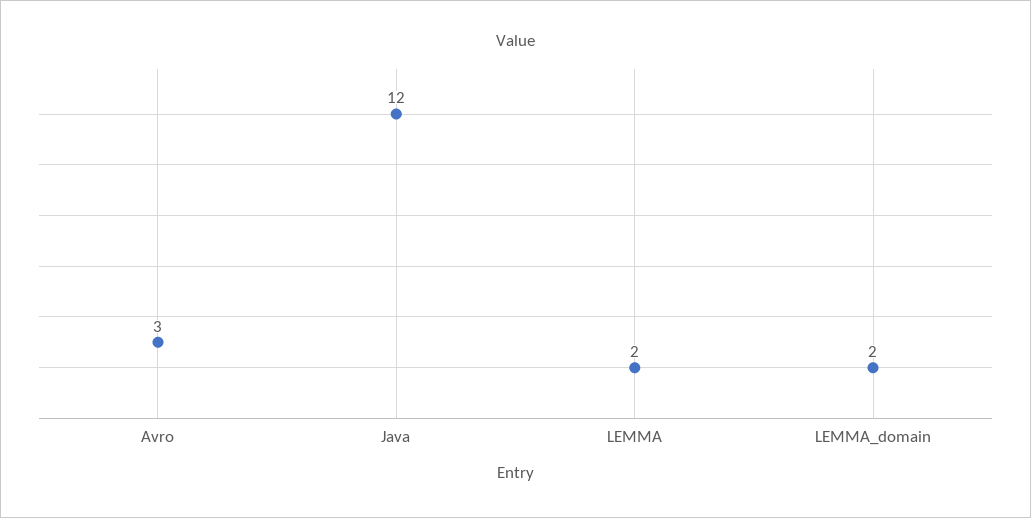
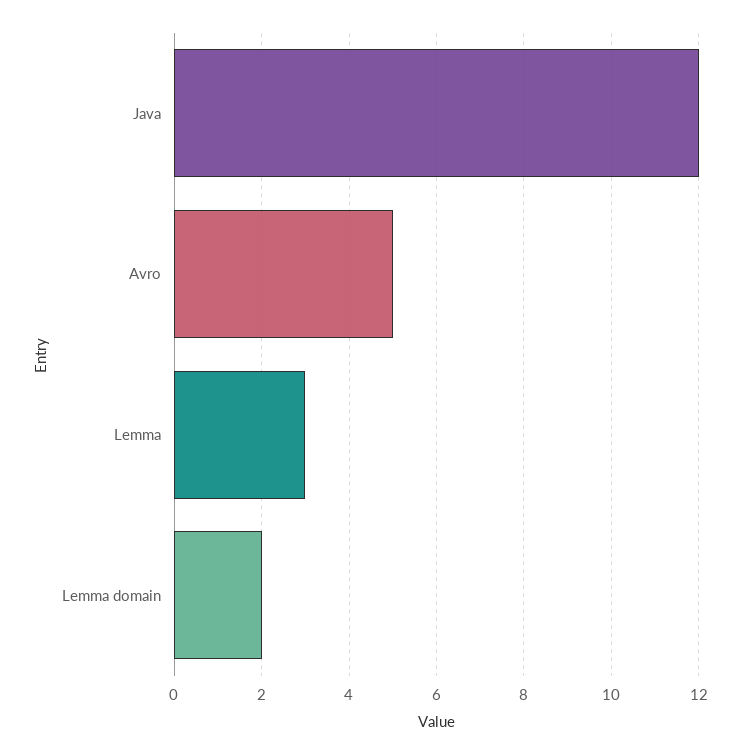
Avro: 3 -> 5
LEMMA: 2 -> 3

